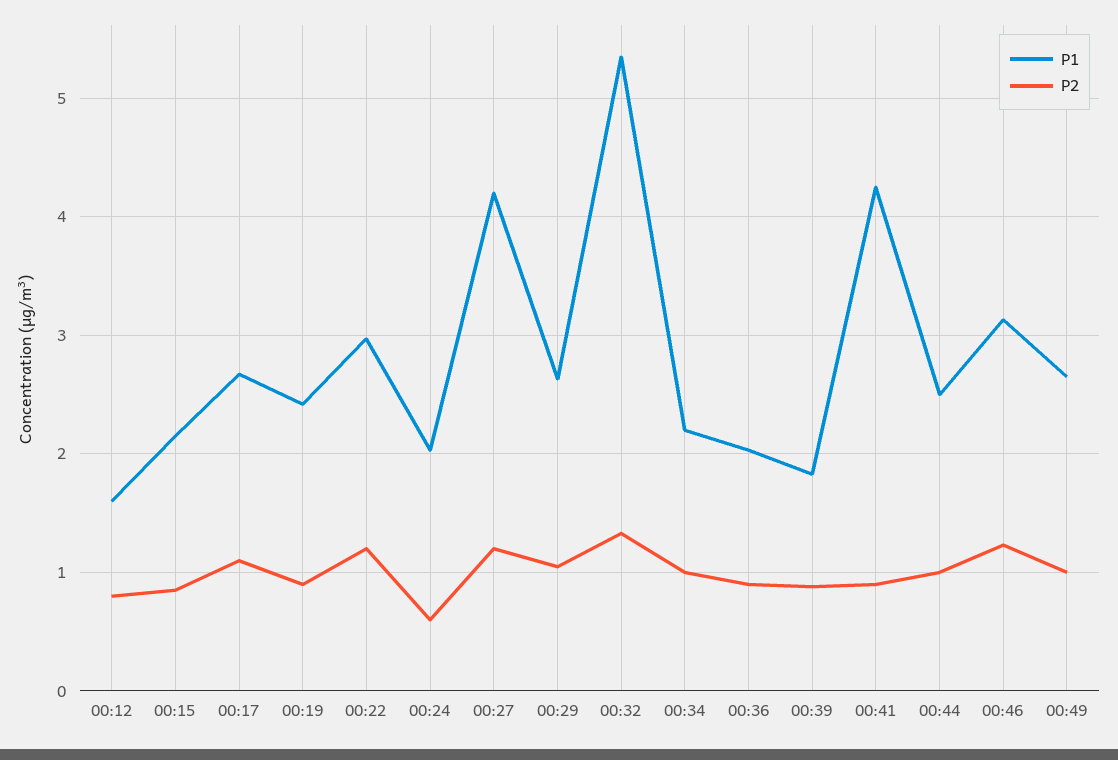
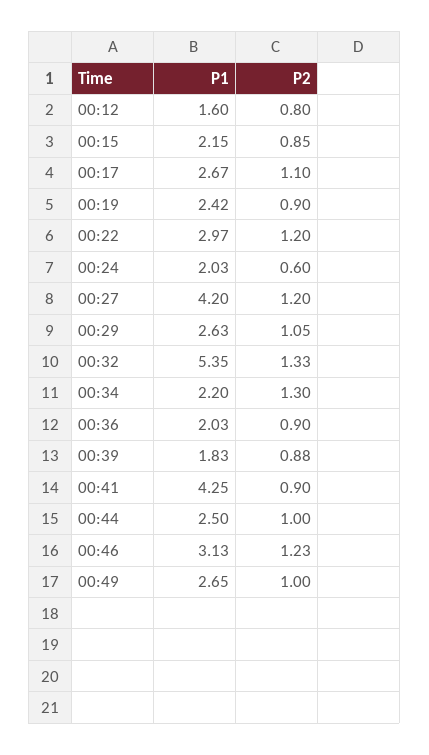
P2, 00:34: 1 -> 1.3

